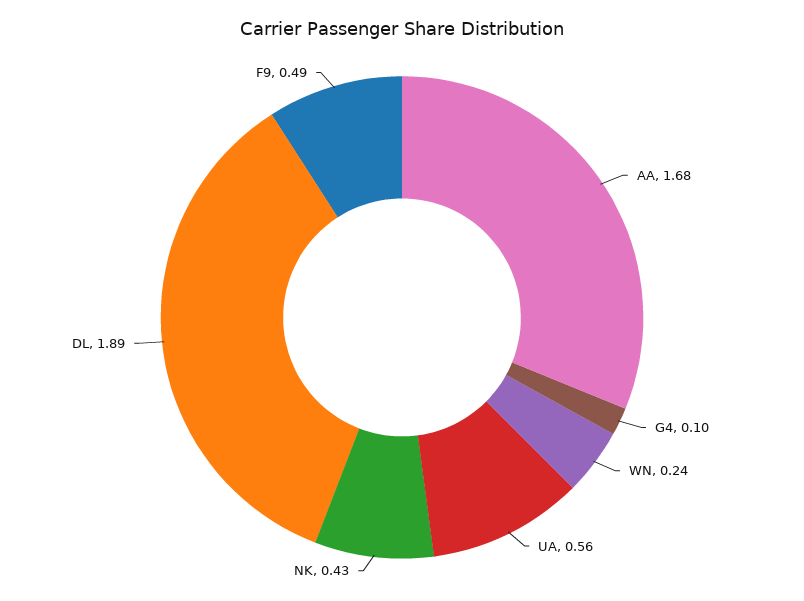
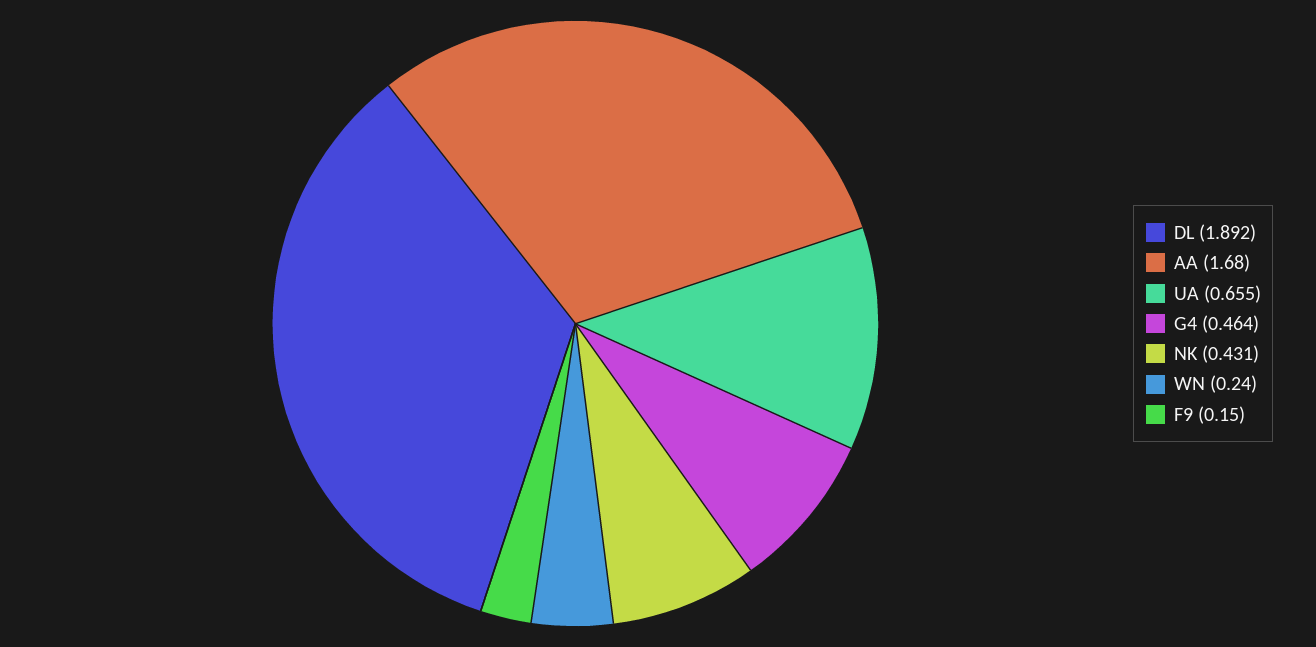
G4: 0.1 -> 0.464
UA: 0.56 -> 0.655
F9: 0.49 -> 0.15

